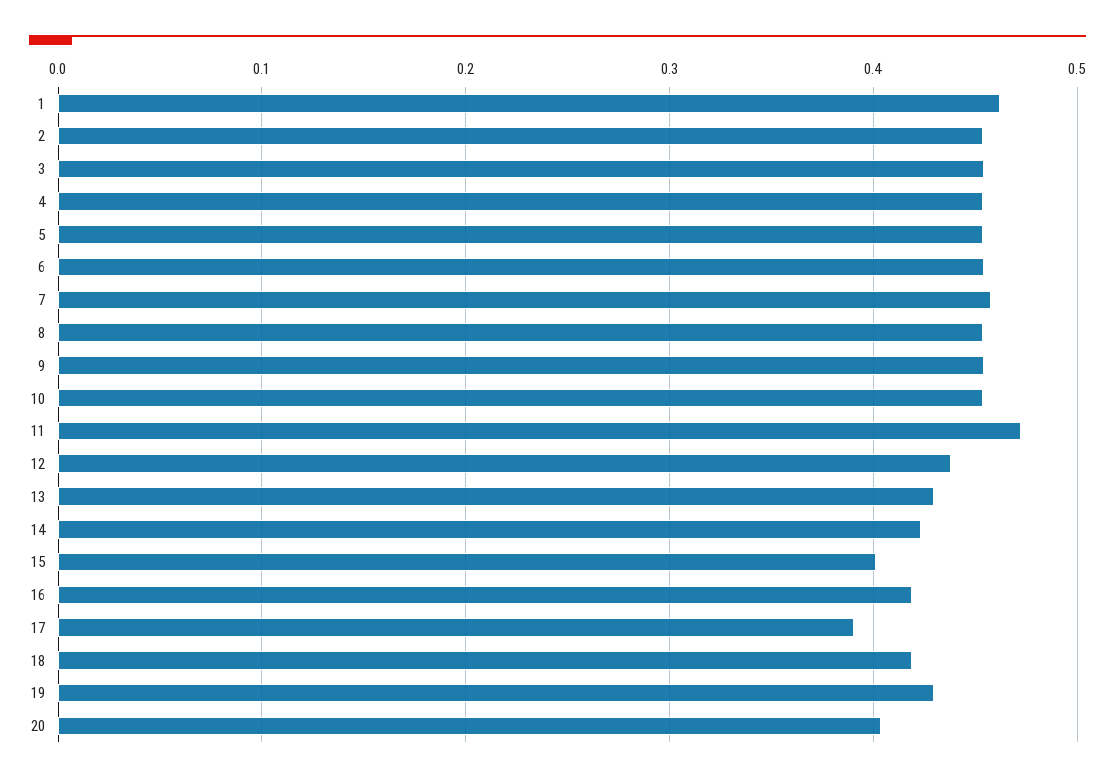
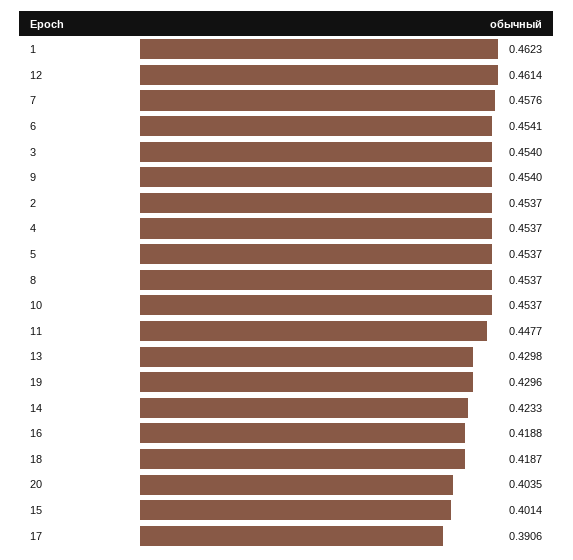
11: 0.47 -> 0.4477
12: 0.44 -> 0.4614

